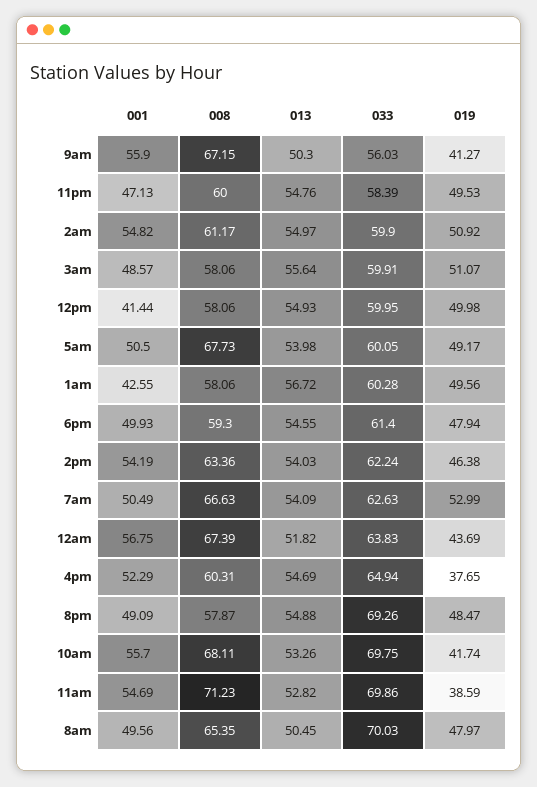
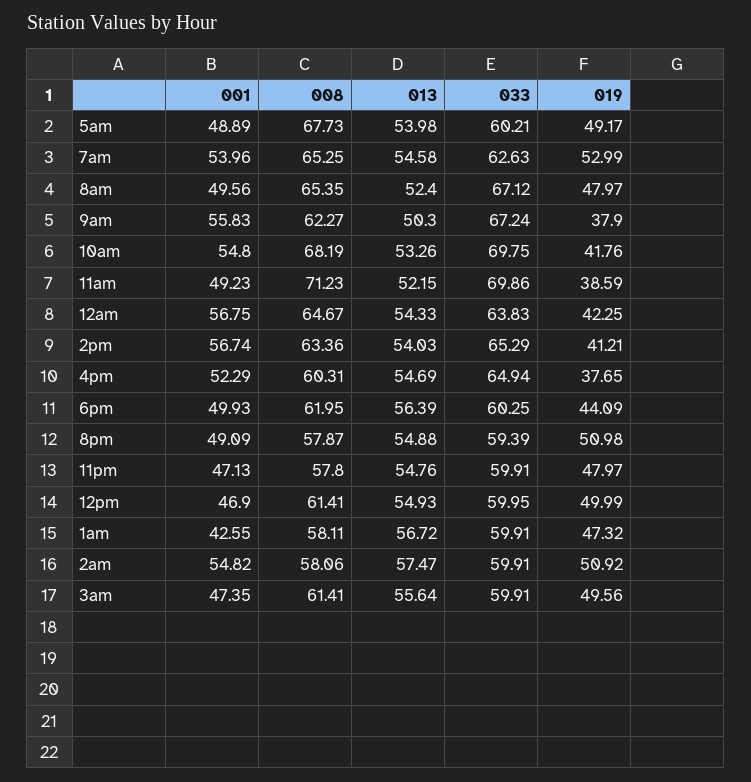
001, 9am: 55.9 -> 55.83
008, 9am: 67.15 -> 62.27
033, 9am: 56.03 -> 67.24
019, 9am: 41.27 -> 37.9
008, 11pm: 60 -> 57.8
033, 11pm: 58.39 -> 59.91
019, 11pm: 49.53 -> 47.97
008, 2am: 61.17 -> 58.06
013, 2am: 54.97 -> 57.47
033, 2am: 59.9 -> 59.91
001, 3am: 48.57 -> 47.35
008, 3am: 58.06 -> 61.41
019, 3am: 51.07 -> 49.56
001, 12pm: 41.44 -> 46.9
008, 12pm: 58.06 -> 61.41
019, 12pm: 49.98 -> 49.99
001, 5am: 50.5 -> 48.89
033, 5am: 60.05 -> 60.21
008, 1am: 58.06 -> 58.11
033, 1am: 60.28 -> 59.91
019, 1am: 49.56 -> 47.32
008, 6pm: 59.3 -> 61.95
013, 6pm: 54.55 -> 56.39
033, 6pm: 61.4 -> 60.25
019, 6pm: 47.94 -> 44.09
001, 2pm: 54.19 -> 56.74
033, 2pm: 62.24 -> 65.29
019, 2pm: 46.38 -> 41.21
001, 7am: 50.49 -> 53.96
008, 7am: 66.63 -> 65.25
013, 7am: 54.09 -> 54.58
008, 12am: 67.39 -> 64.67
013, 12am: 51.82 -> 54.33
019, 12am: 43.69 -> 42.25
033, 8pm: 69.26 -> 59.39
019, 8pm: 48.47 -> 50.98
001, 10am: 55.7 -> 54.8
008, 10am: 68.11 -> 68.19
019, 10am: 41.74 -> 41.76
001, 11am: 54.69 -> 49.23
013, 11am: 52.82 -> 52.15
013, 8am: 50.45 -> 52.4
033, 8am: 70.03 -> 67.12

